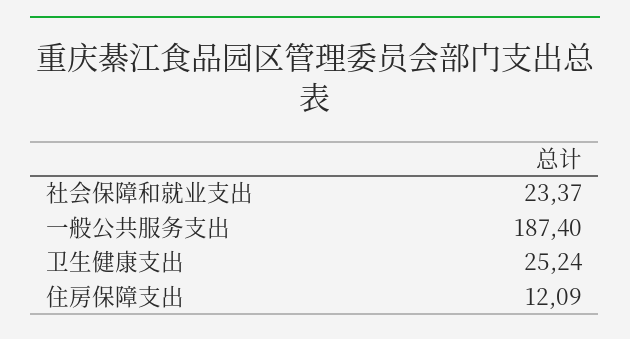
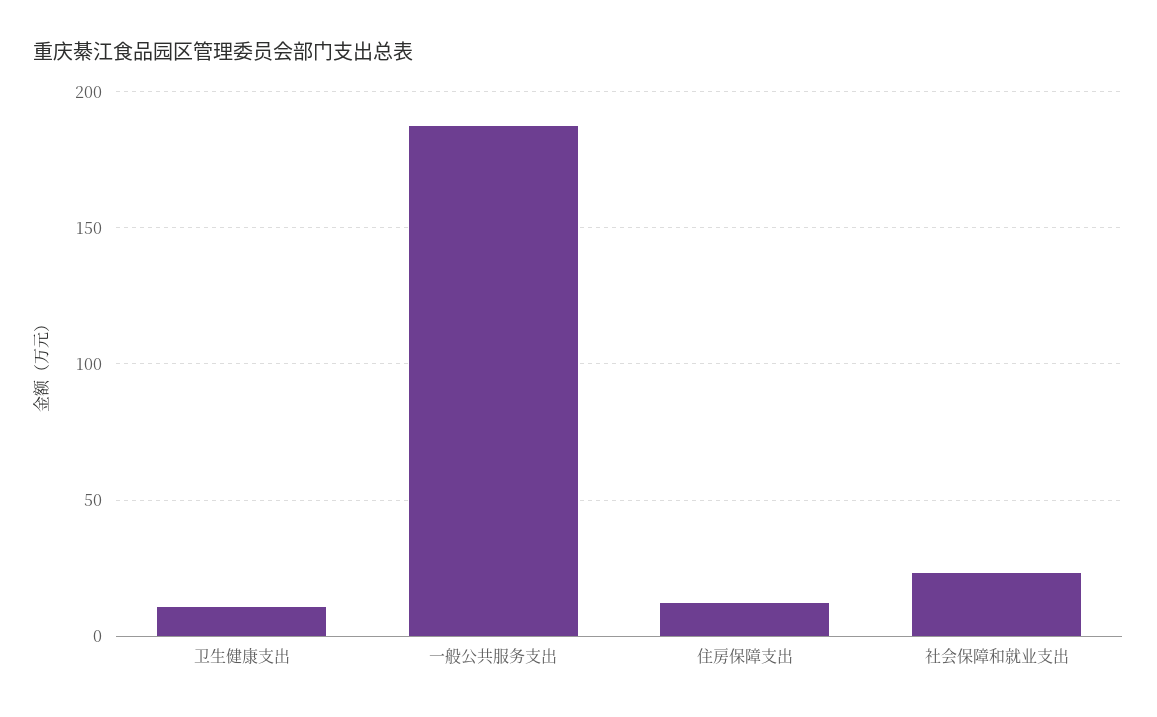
卫生健康支出: 25.24 -> 10

